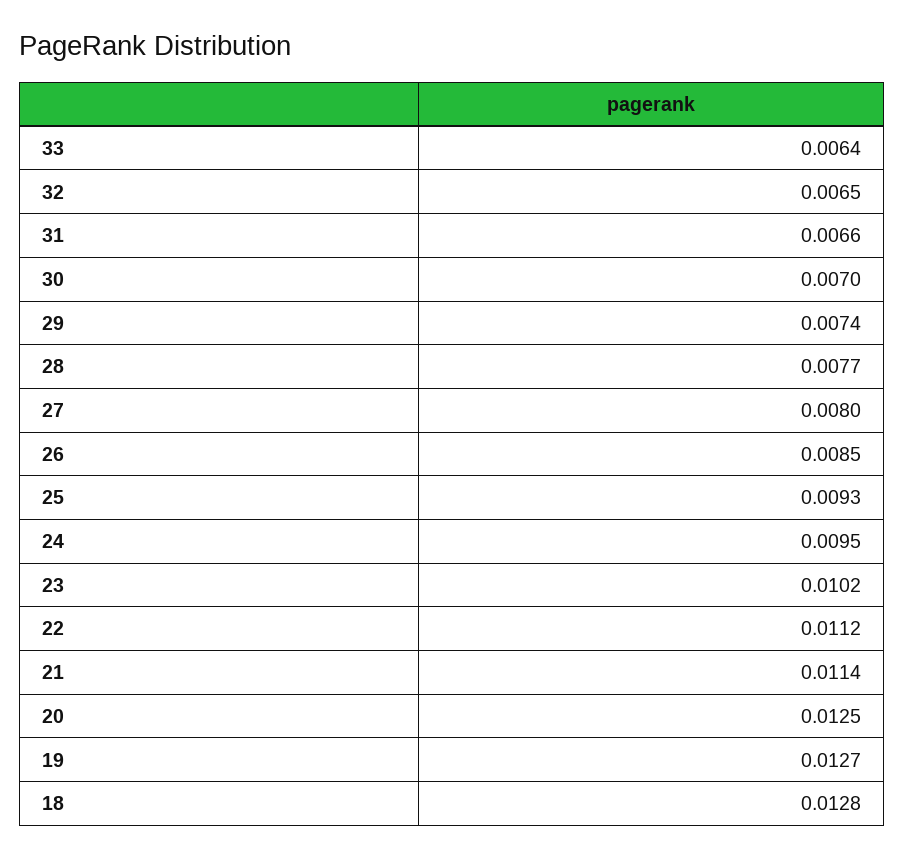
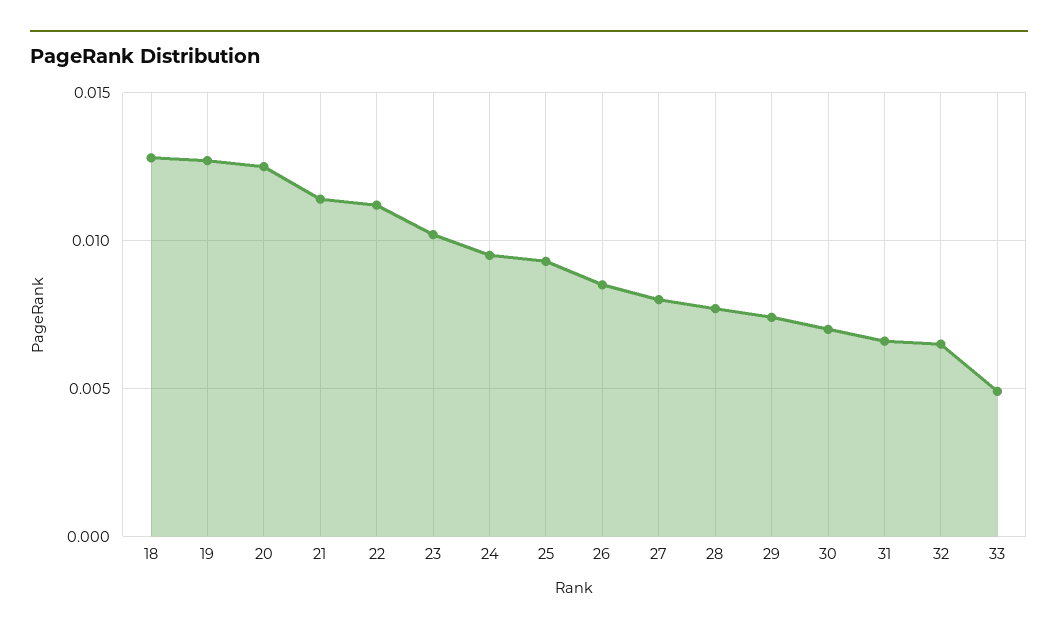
33: 0.0064 -> 0.005

